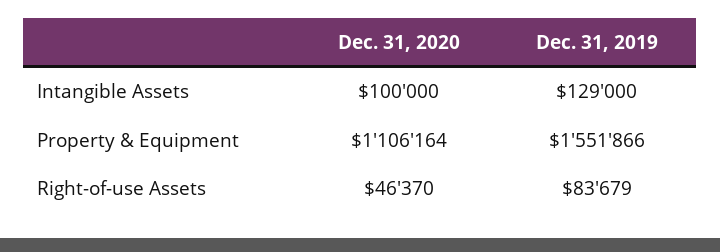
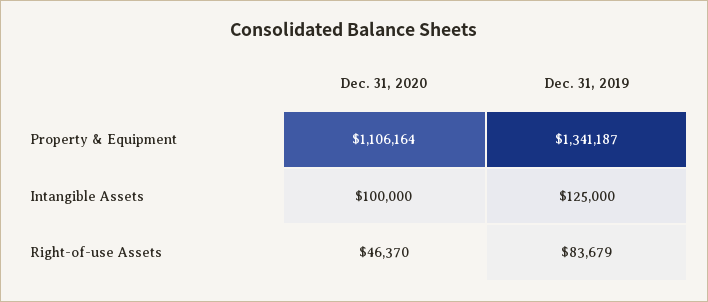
Dec. 31, 2019, Intangible Assets: 129000 -> 125000
Dec. 31, 2019, Property & Equipment: 1551866 -> 1341187

